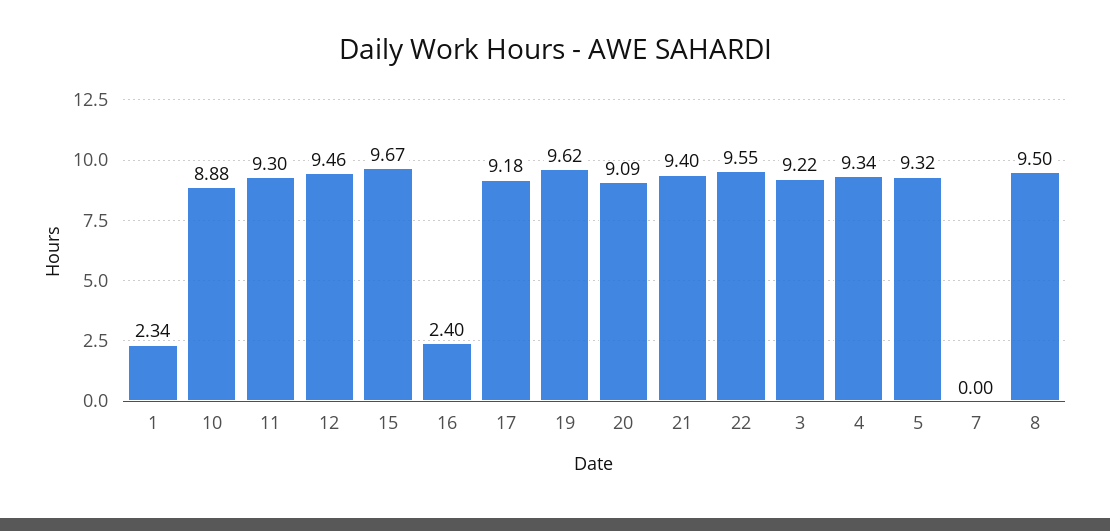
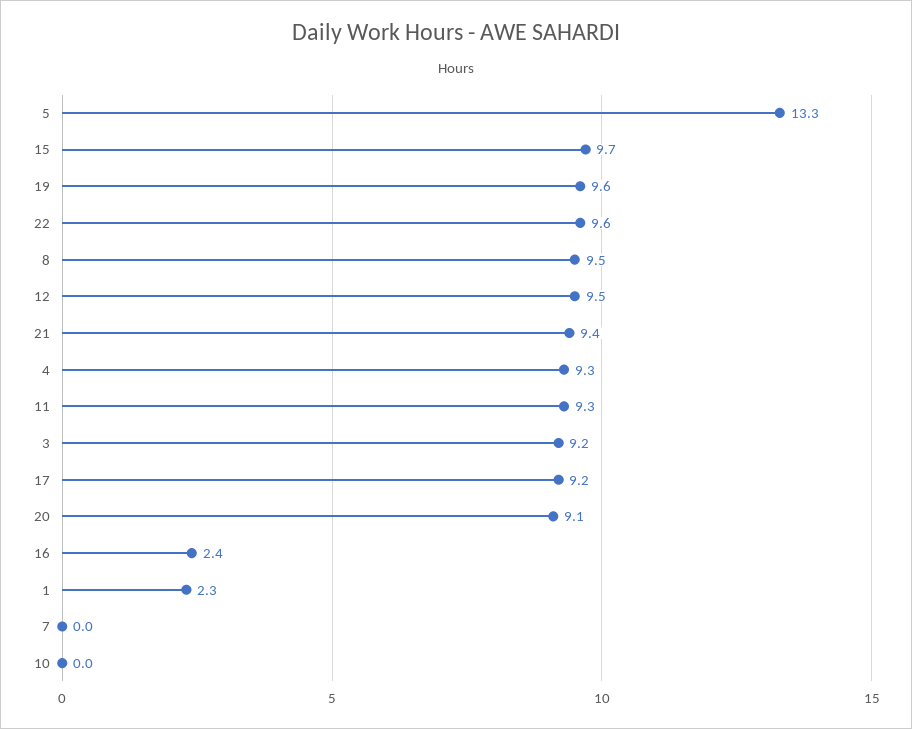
10: 8.88 -> 0
5: 9.32 -> 13.3

